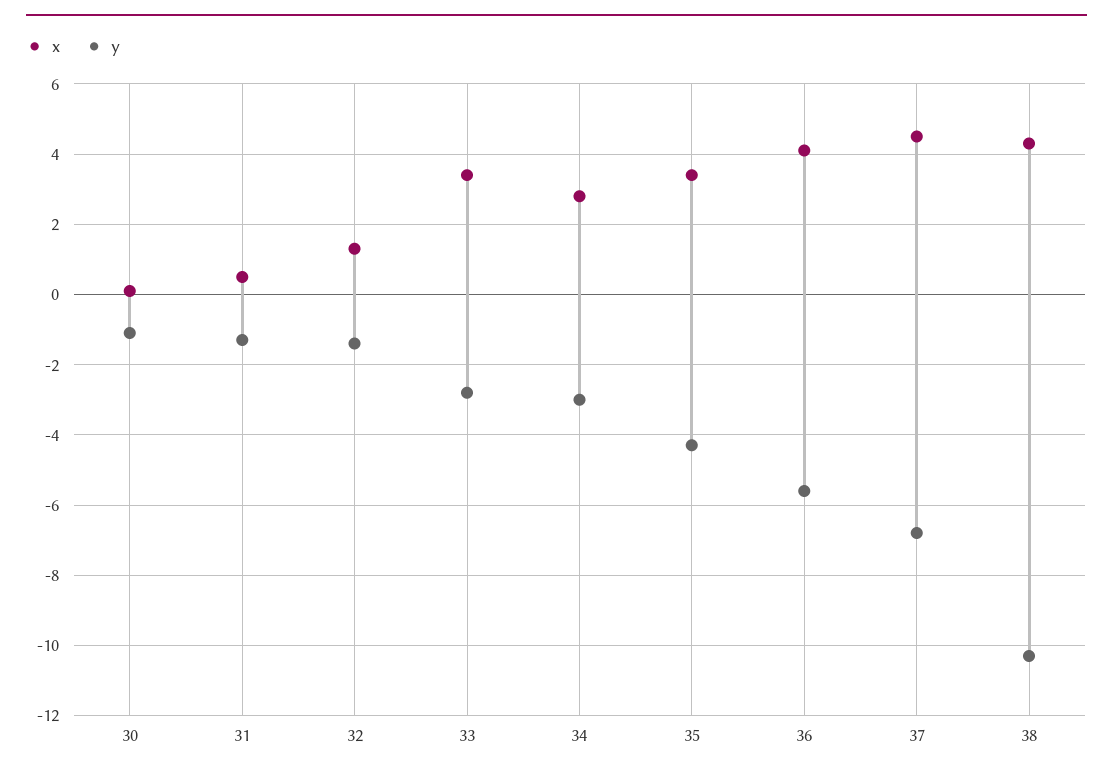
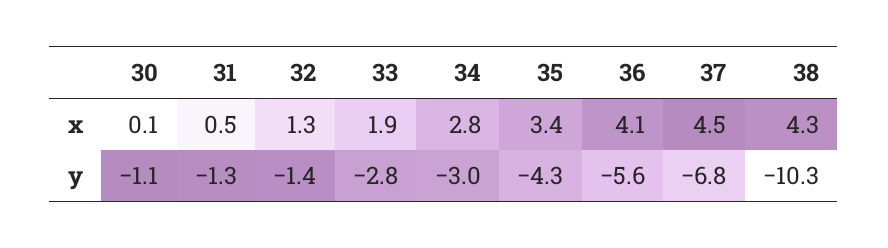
x, 33: 3.5 -> 1.9

